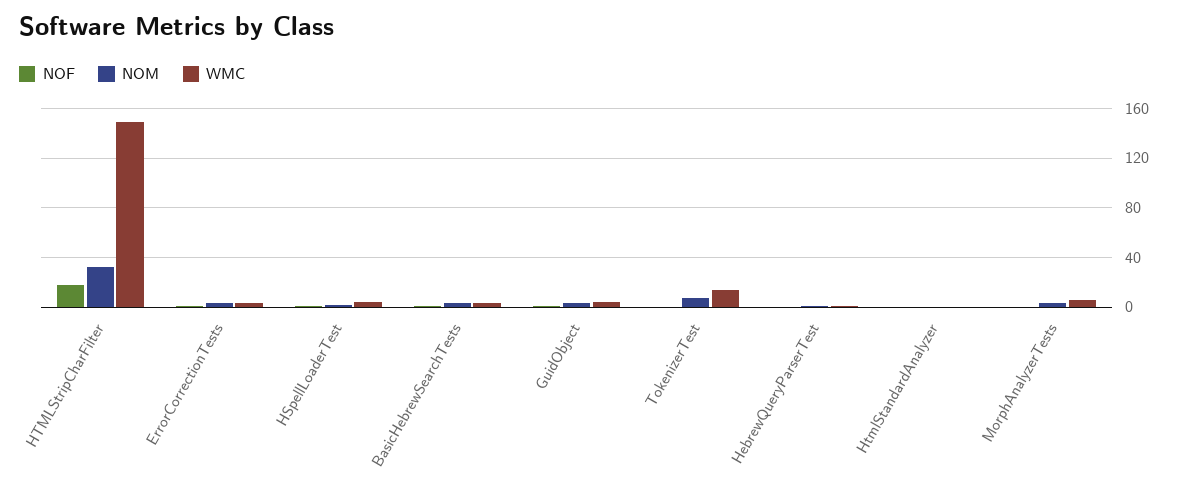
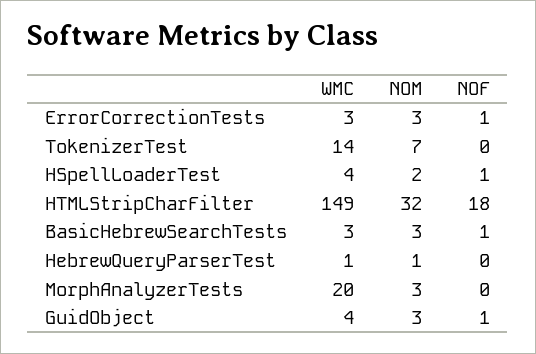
NOF, HtmlStandardAnalyzer: 0 -> none
NOM, HtmlStandardAnalyzer: 0 -> none
WMC, HtmlStandardAnalyzer: 0 -> none
WMC, MorphAnalyzerTests: 5 -> 20

